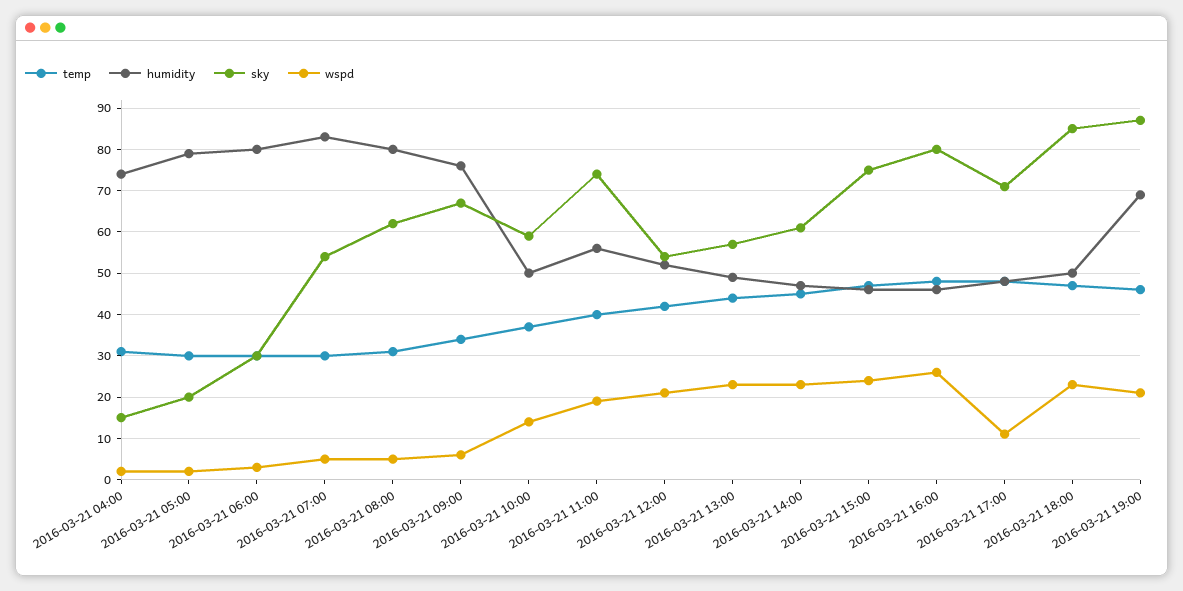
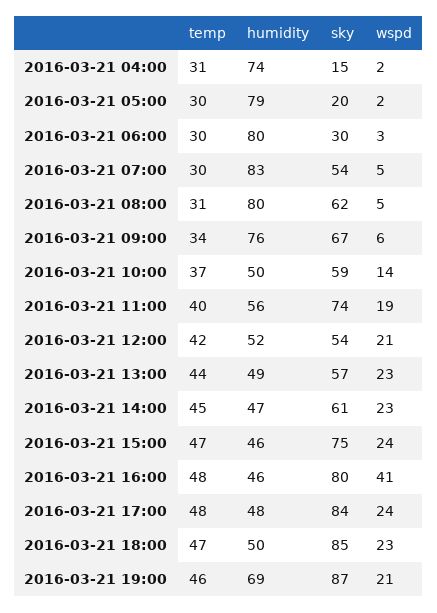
wspd, 2016-03-21 16:00: 25 -> 41
sky, 2016-03-21 17:00: 70 -> 84
wspd, 2016-03-21 17:00: 10 -> 24

